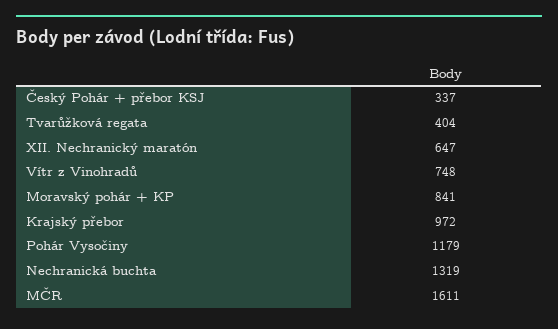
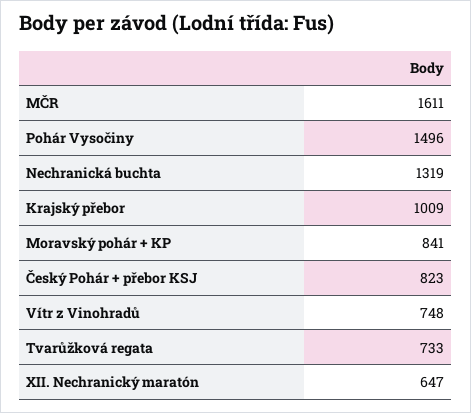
Český Pohár + přebor KSJ: 337 -> 823
Tvarůžková regata: 404 -> 733
Krajský přebor: 972 -> 1009
Pohár Vysočiny: 1179 -> 1496

